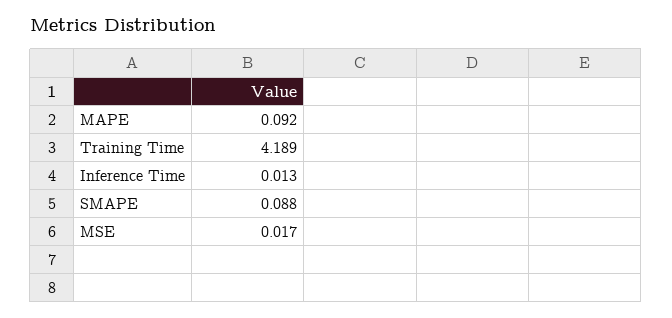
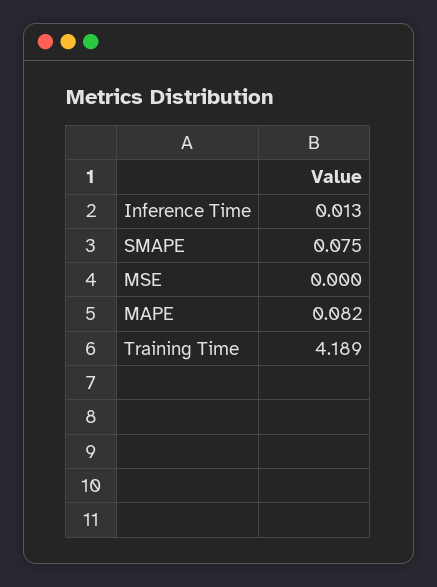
MAPE: 0.092 -> 0.082
SMAPE: 0.088 -> 0.075
MSE: 0.017 -> 0

